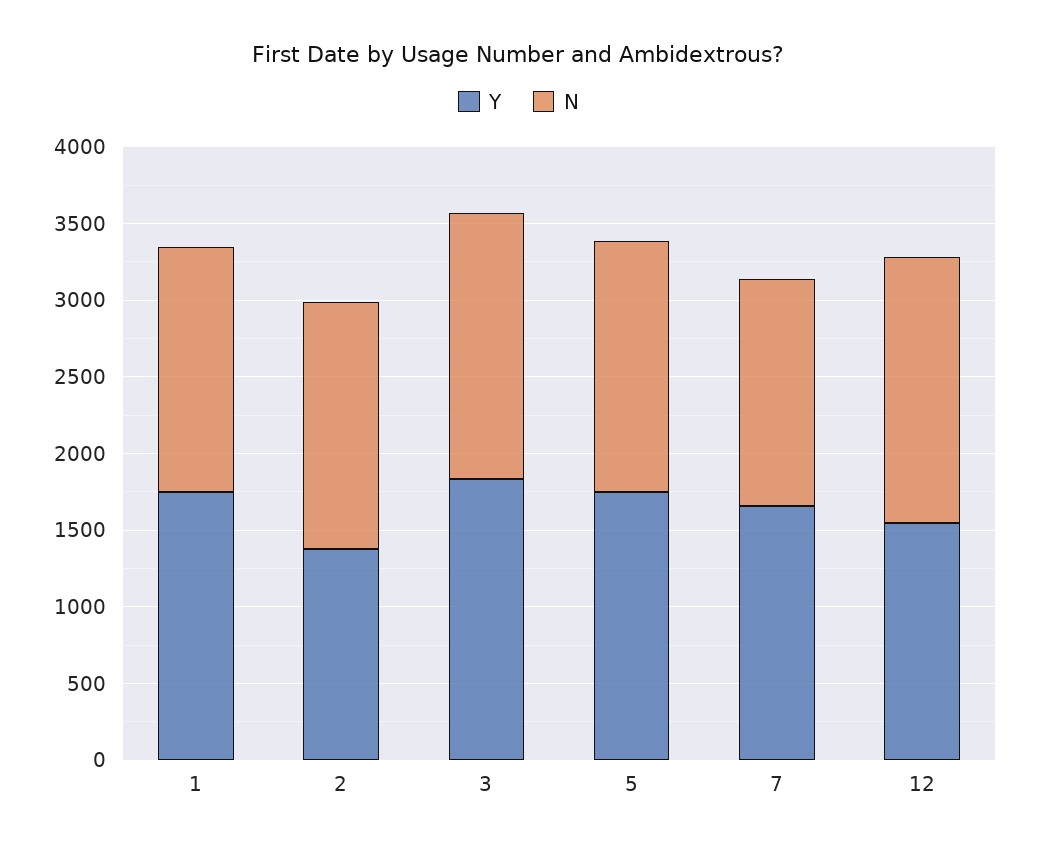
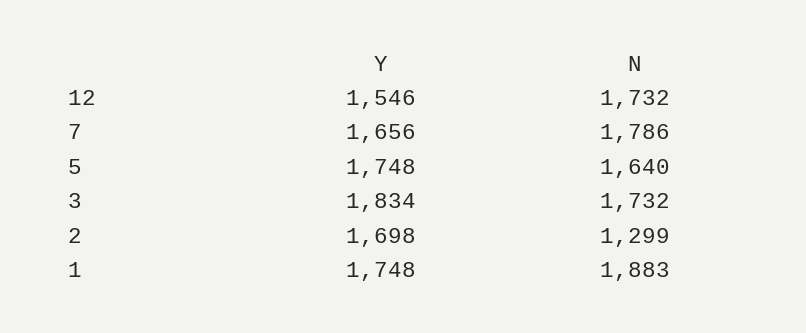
N, 1: 1600 -> 1883
Y, 2: 1400 -> 1698
N, 2: 1600 -> 1299
N, 7: 1500 -> 1786

